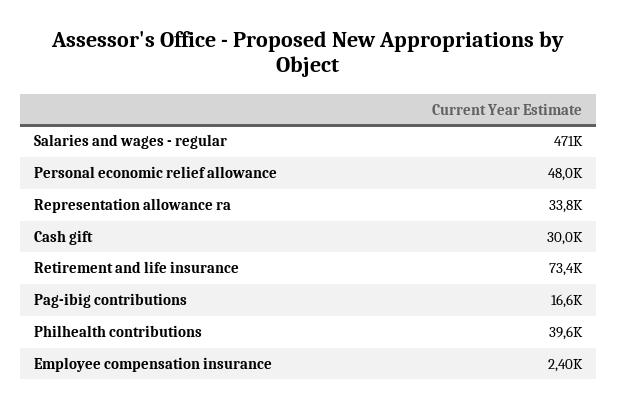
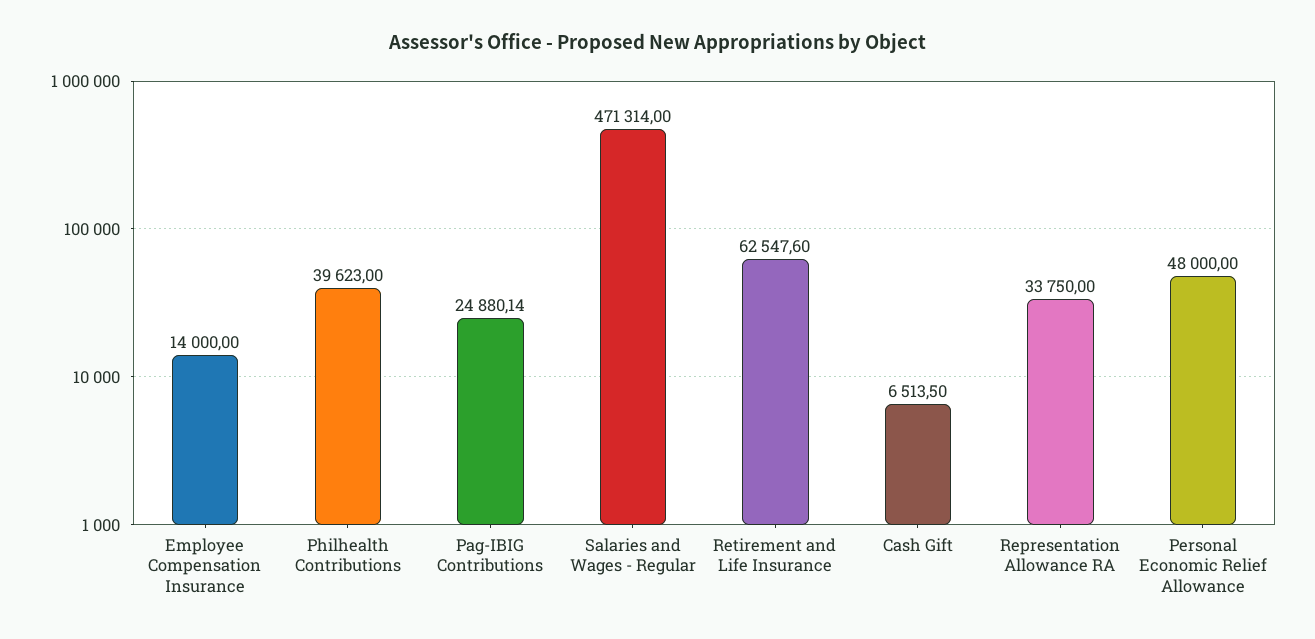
Cash gift: 30000 -> 6513.5
Retirement and life insurance: 73400 -> 62547.6
Pag-ibig contributions: 16600 -> 24880.14
Employee compensation insurance: 2400 -> 14000

